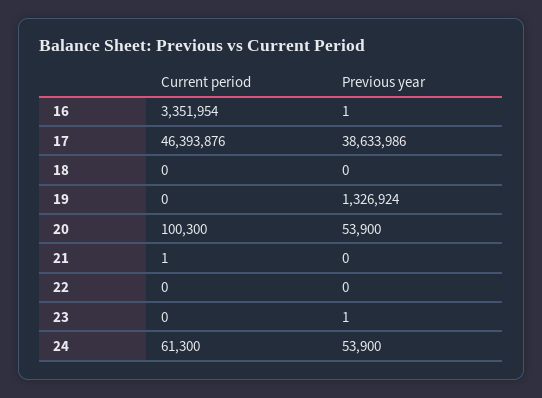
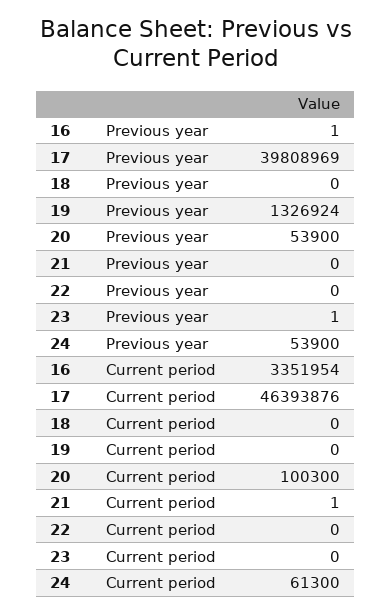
Previous year, 17: 38633986 -> 39808969

